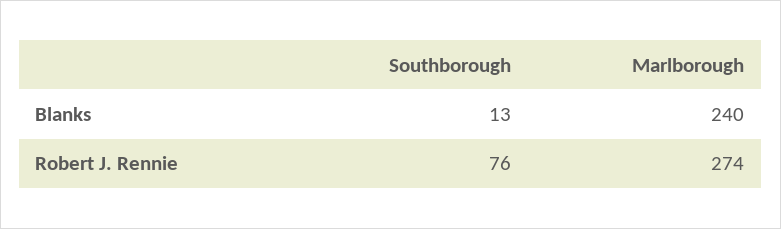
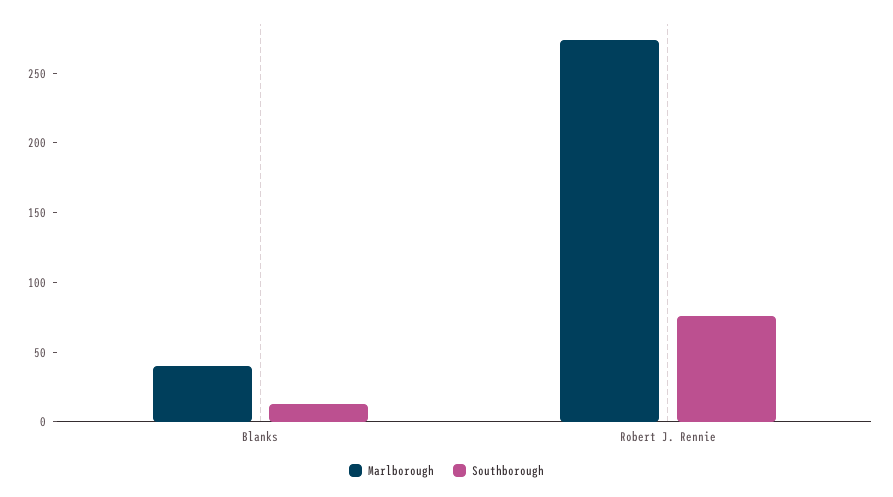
Marlborough, Blanks: 240 -> 40

